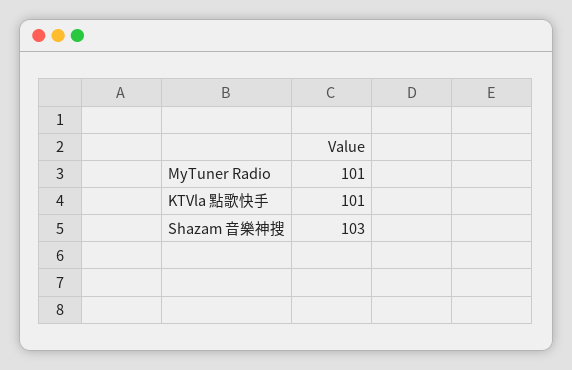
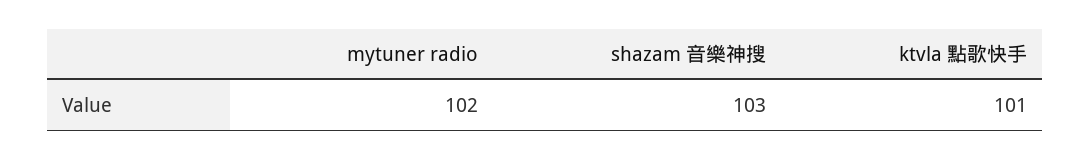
MyTuner Radio: 101 -> 102

